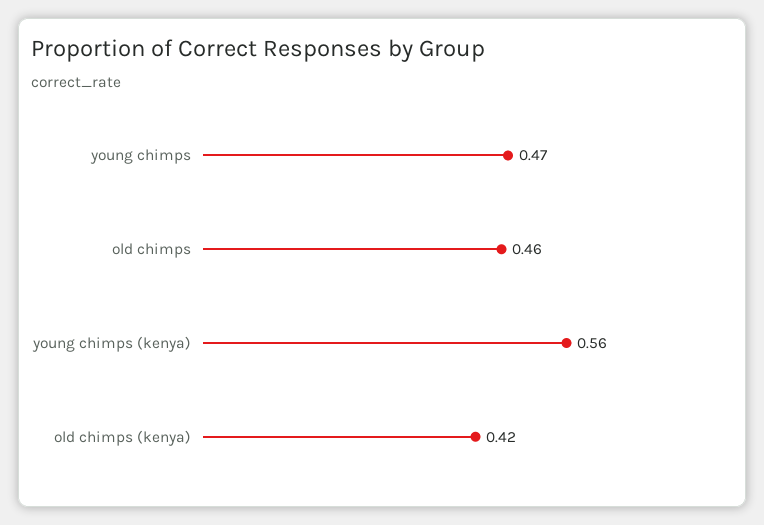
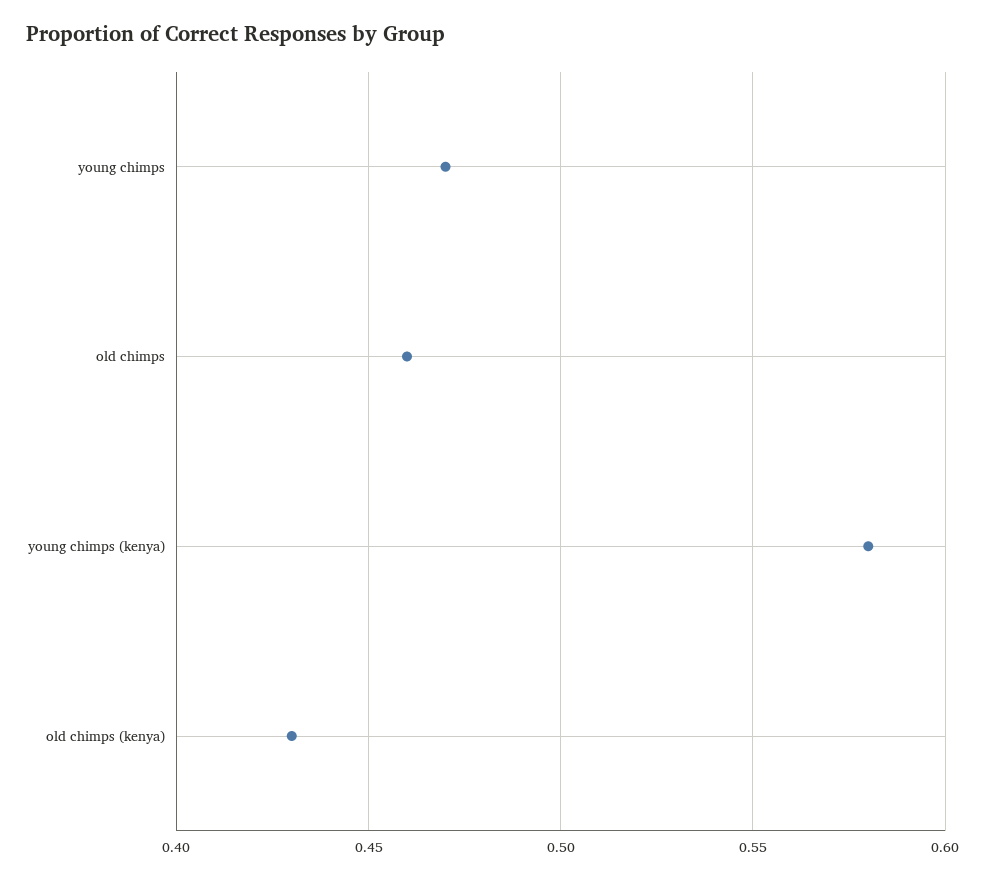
young chimps (kenya): 0.56 -> 0.58
old chimps (kenya): 0.42 -> 0.43

